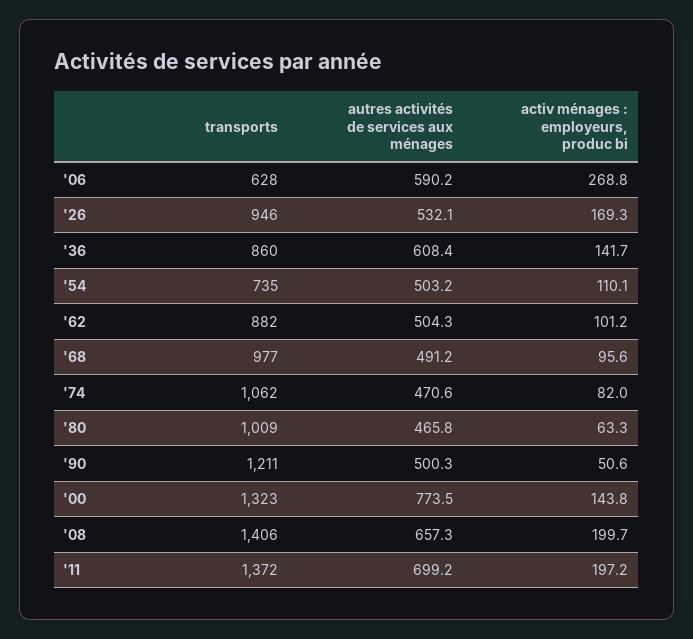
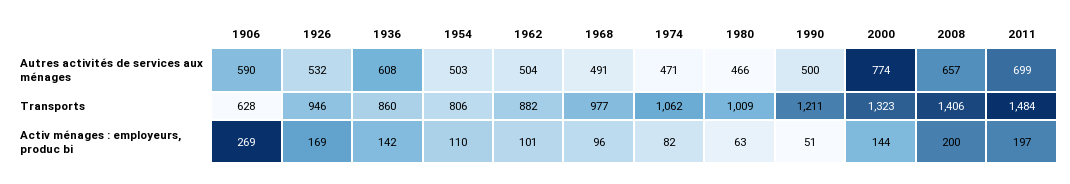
transports, '54: 735 -> 806
transports, '11: 1372 -> 1484

